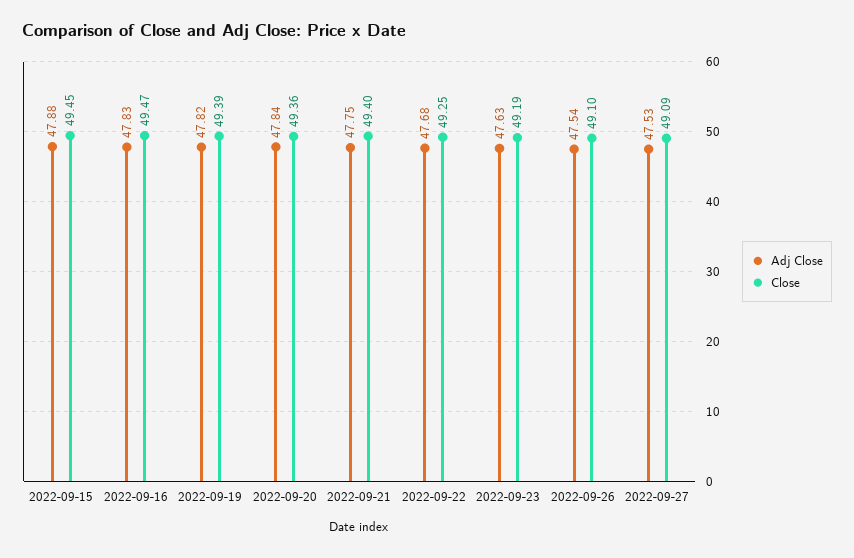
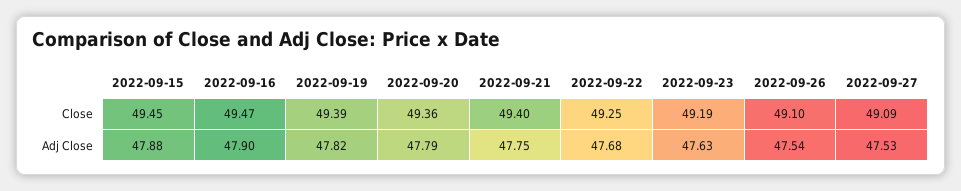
Adj Close, 2022-09-16: 47.83 -> 47.9
Adj Close, 2022-09-20: 47.84 -> 47.79

